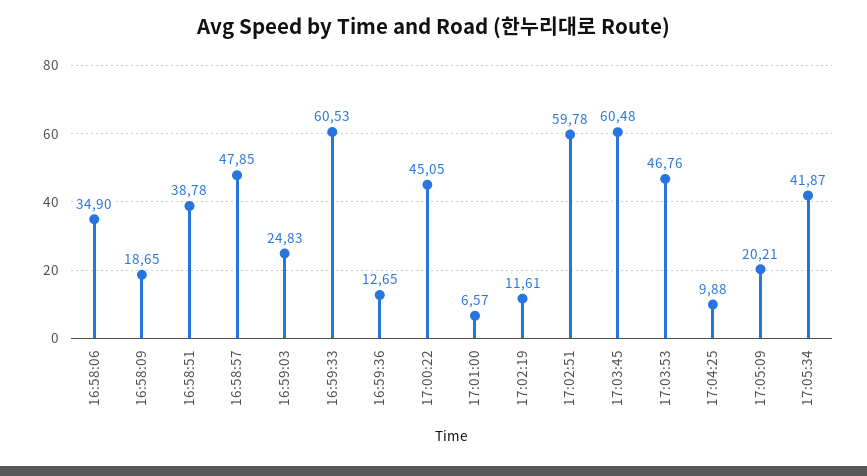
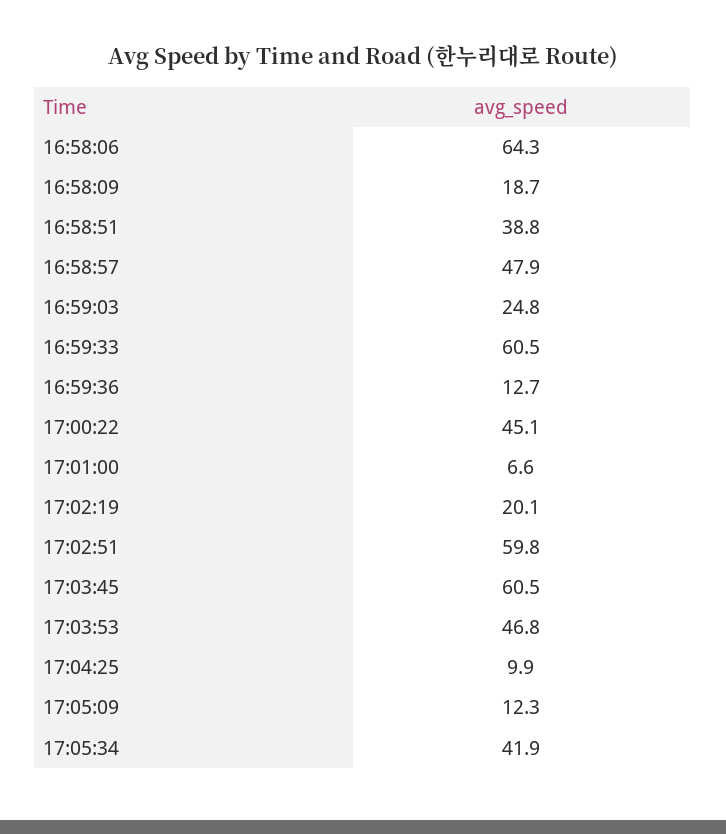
16:58:06: 34.9 -> 64.3
17:02:19: 11.61 -> 20.1
17:05:09: 20.21 -> 12.3

